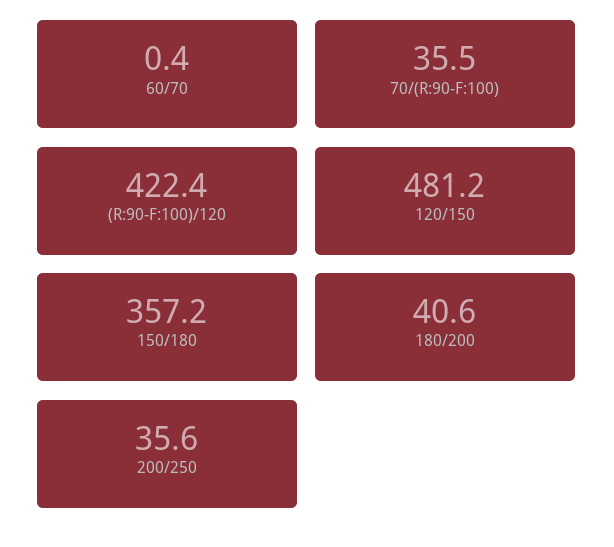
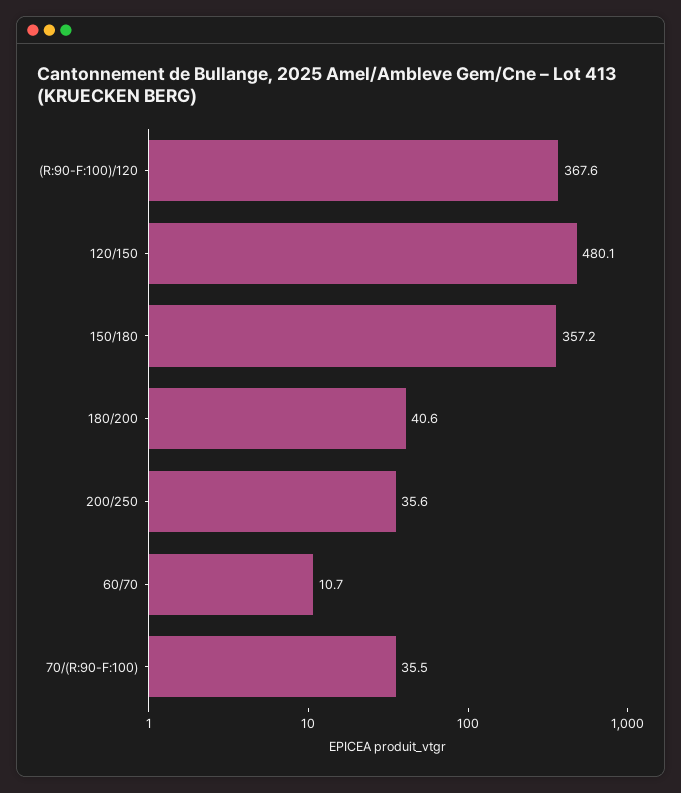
60/70: 0.4 -> 10.7
(R:90-F:100)/120: 422.4 -> 367.6
120/150: 481.2 -> 480.1

